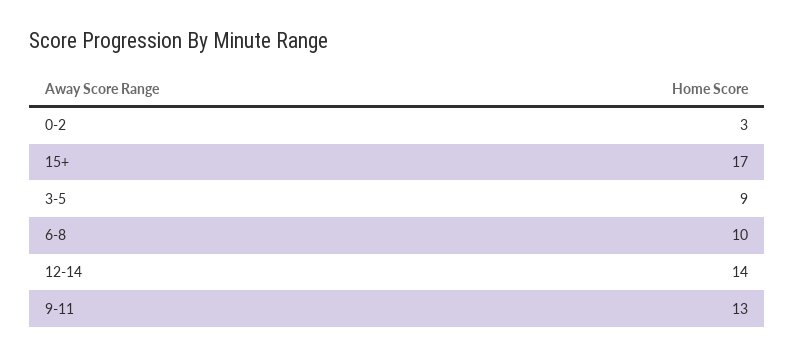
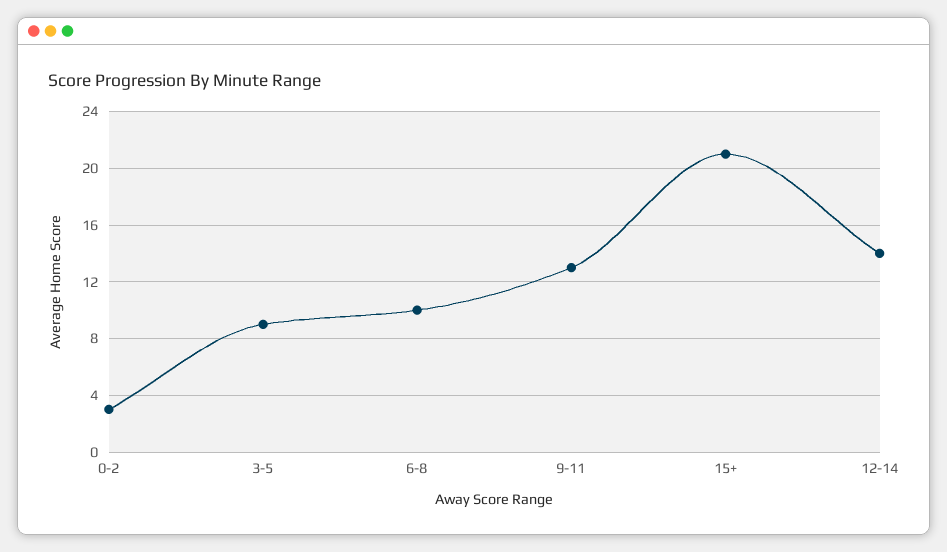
15+: 17 -> 21

